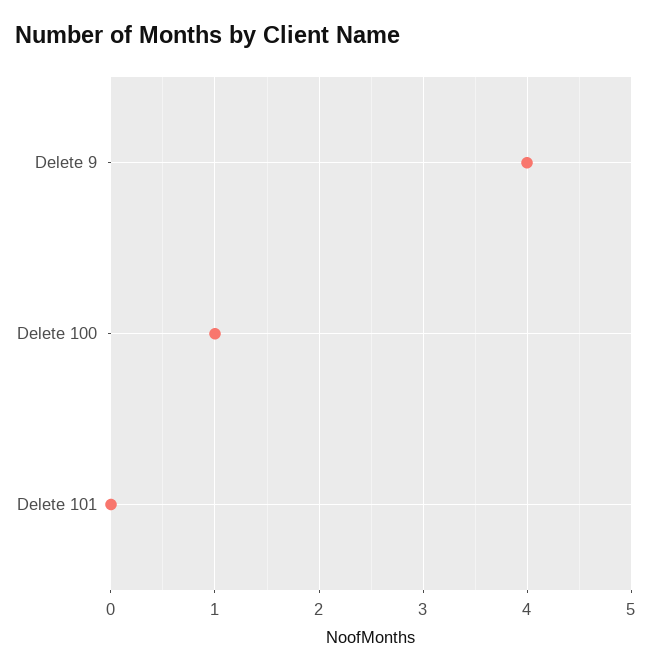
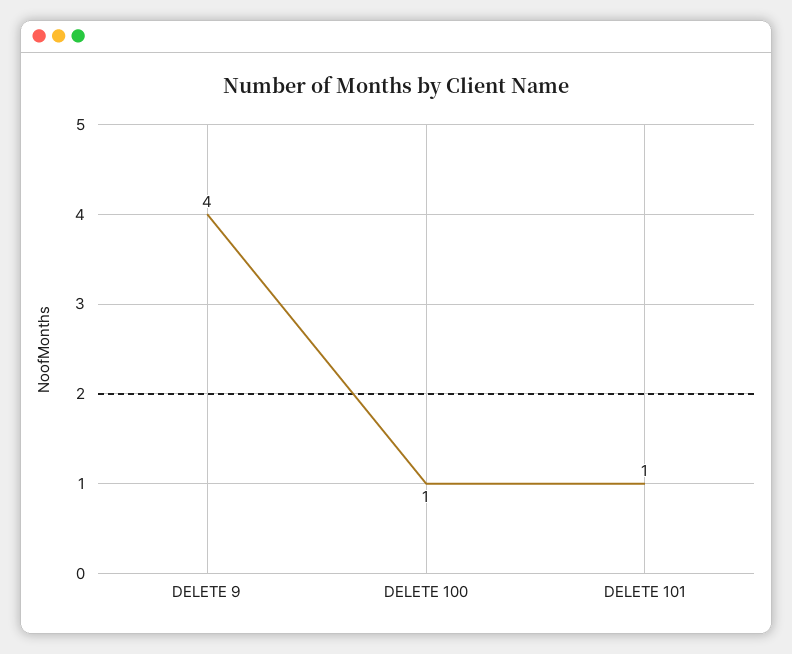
Delete 101: 0 -> 1

